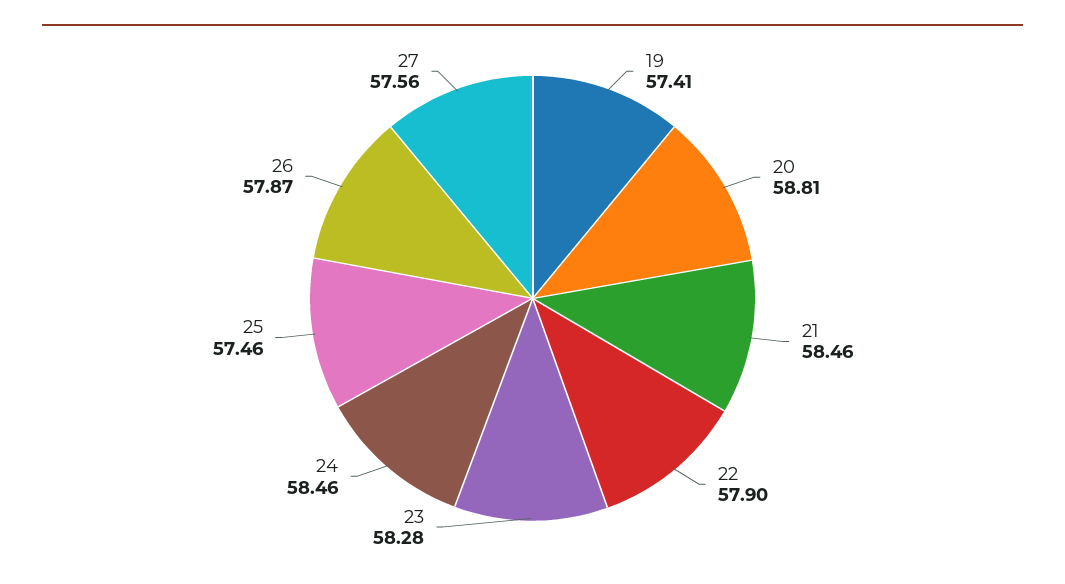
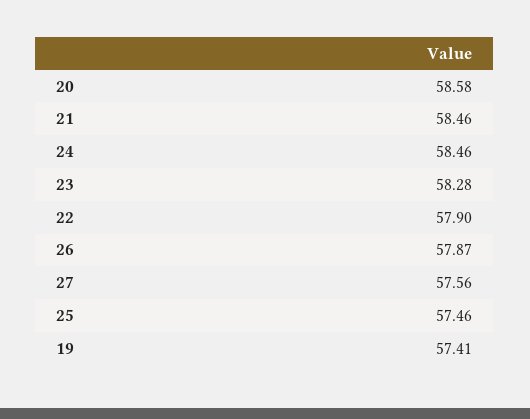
20: 58.81 -> 58.58

